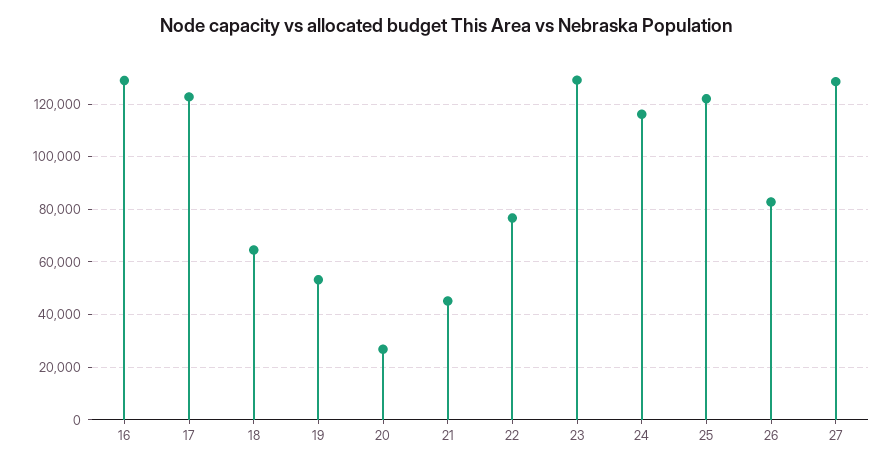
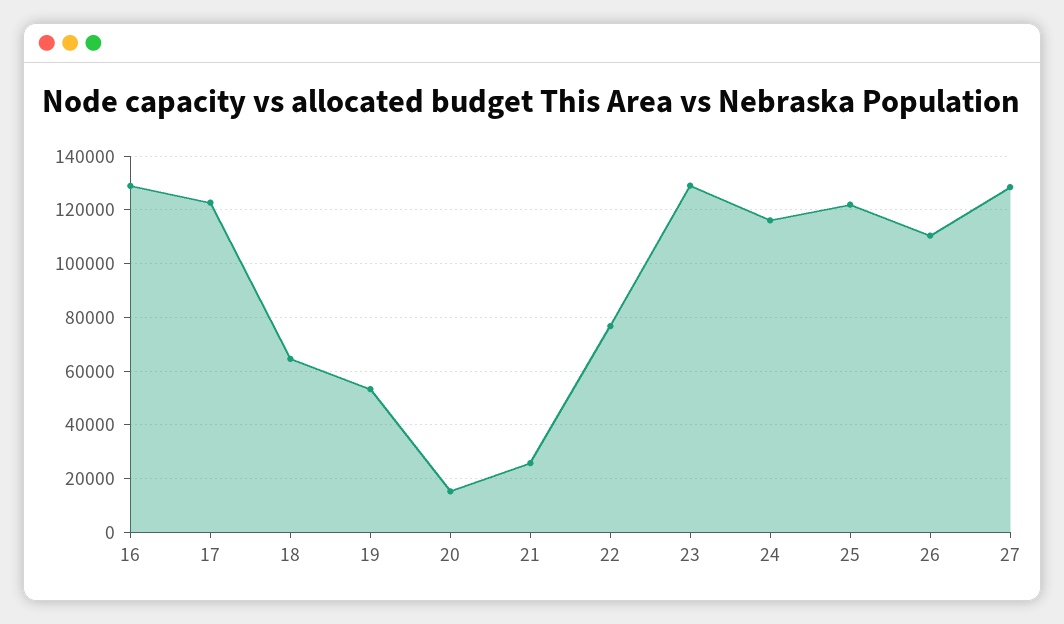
20: 27500 -> 15000
21: 45000 -> 25000
26: 82500 -> 110000

